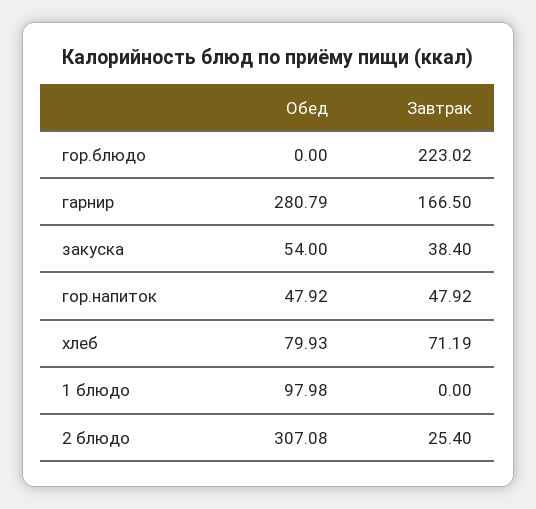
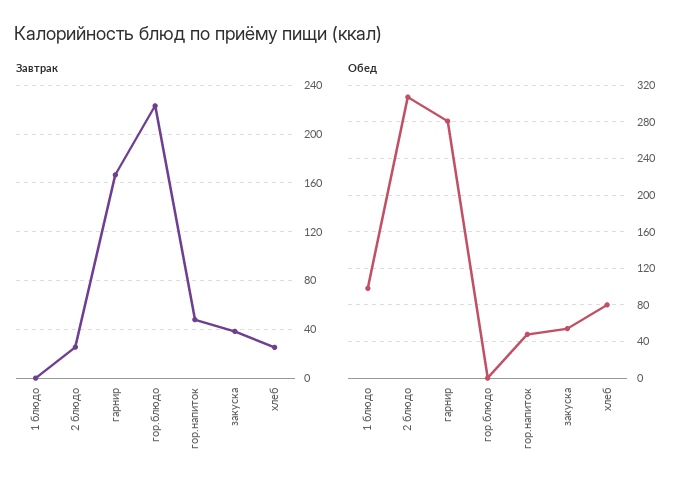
Завтрак, хлеб: 71.19 -> 25

